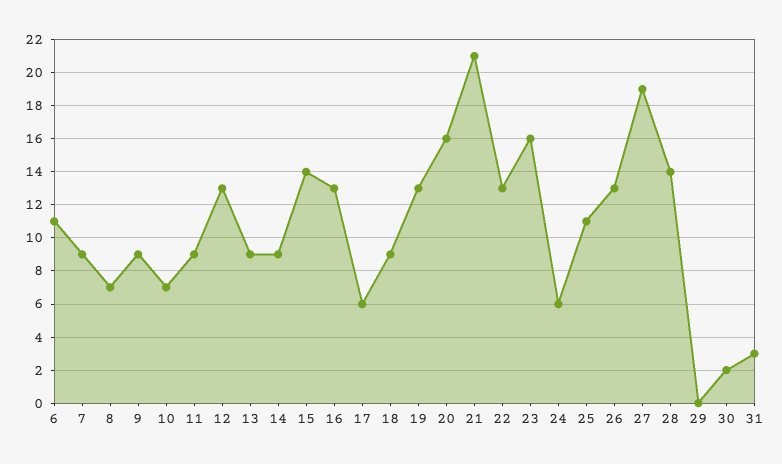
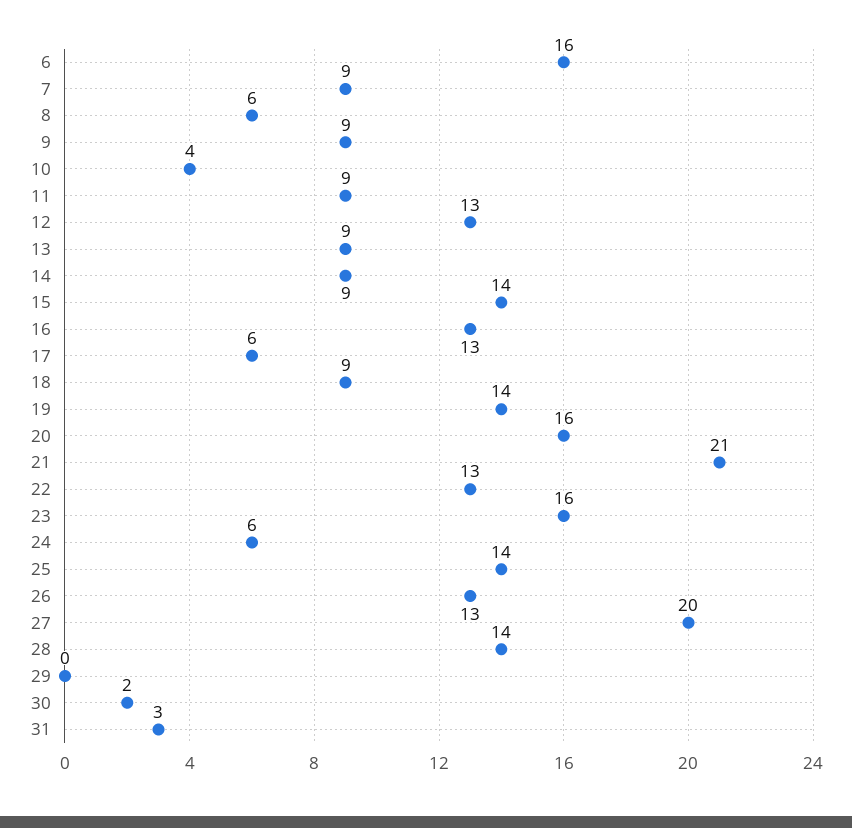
6: 11 -> 16
8: 7 -> 6
10: 7 -> 4
19: 13 -> 14
25: 11 -> 14
27: 19 -> 20

